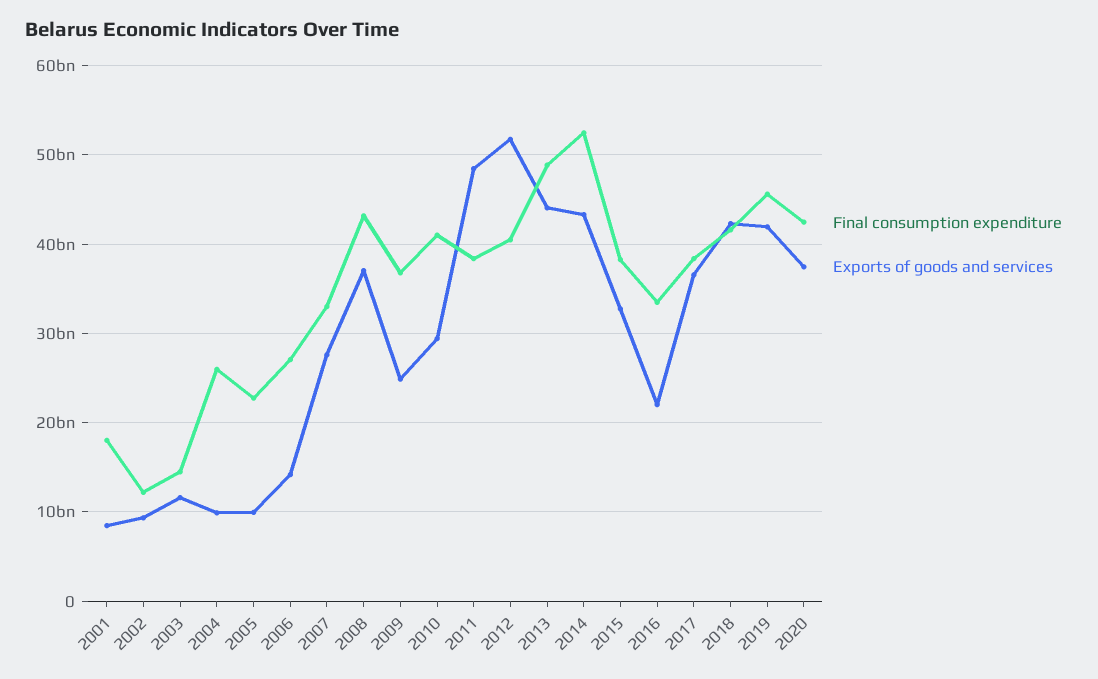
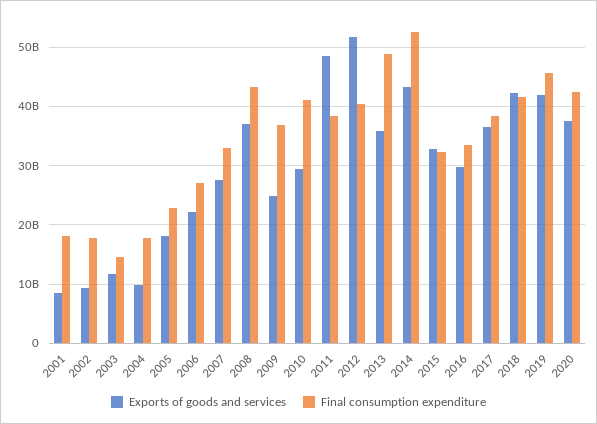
Final consumption expenditure, 2002: 12000000000 -> 18000000000
Final consumption expenditure, 2004: 26000000000 -> 18000000000
Exports of goods and services, 2005: 10000000000 -> 18000000000
Exports of goods and services, 2006: 14000000000 -> 22000000000
Exports of goods and services, 2013: 44000000000 -> 36000000000
Final consumption expenditure, 2015: 38000000000 -> 32000000000
Exports of goods and services, 2016: 22000000000 -> 30000000000

